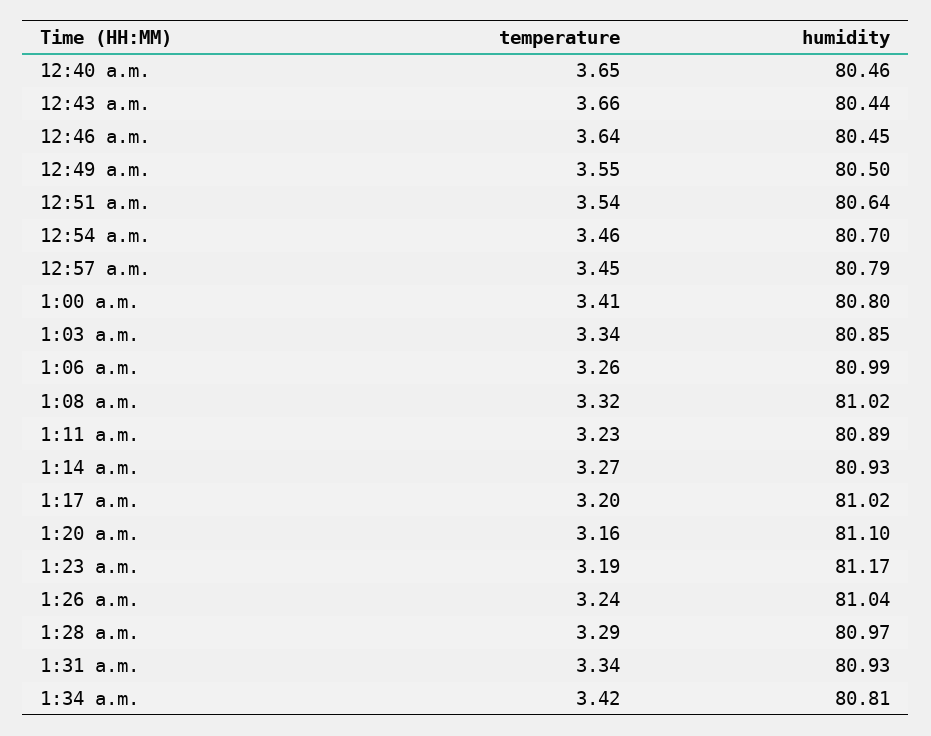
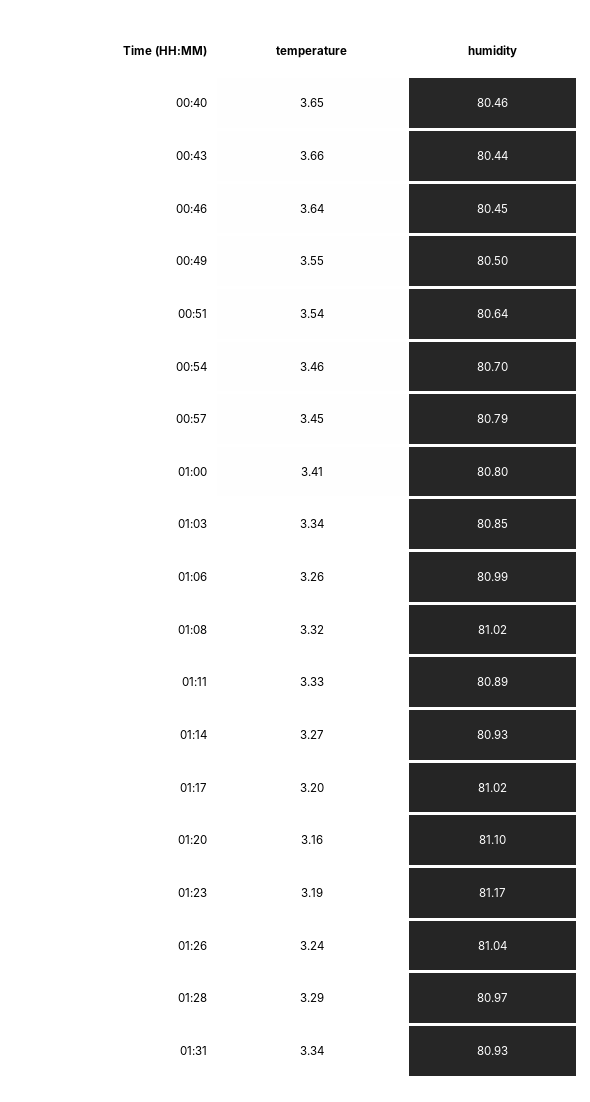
temperature, 1:11 a.m.: 3.23 -> 3.33
temperature, 1:34 a.m.: 3.42 -> none
humidity, 1:34 a.m.: 80.81 -> none

